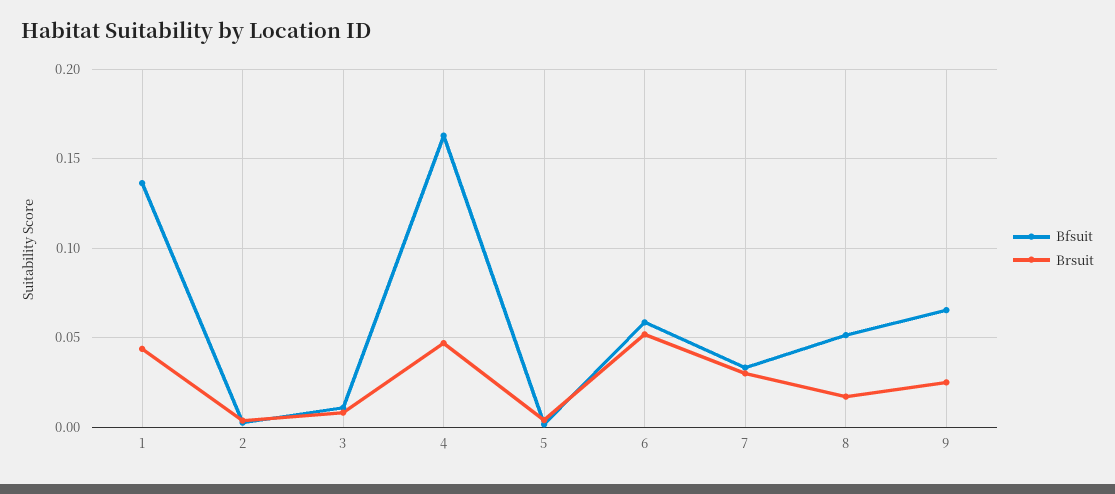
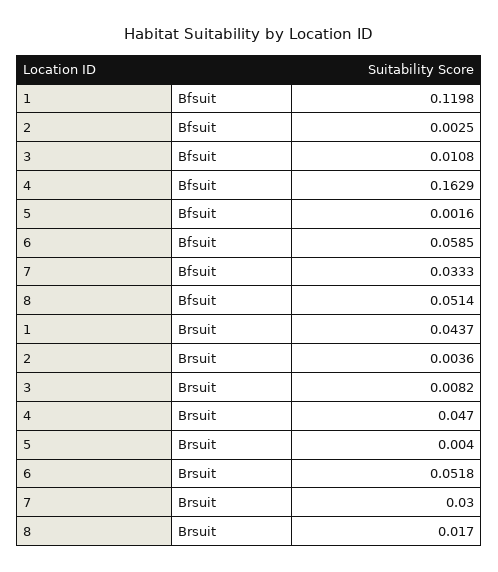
Bfsuit, 1: 0.135 -> 0.1198
Bfsuit, 9: 0.065 -> none
Brsuit, 9: 0.025 -> none

